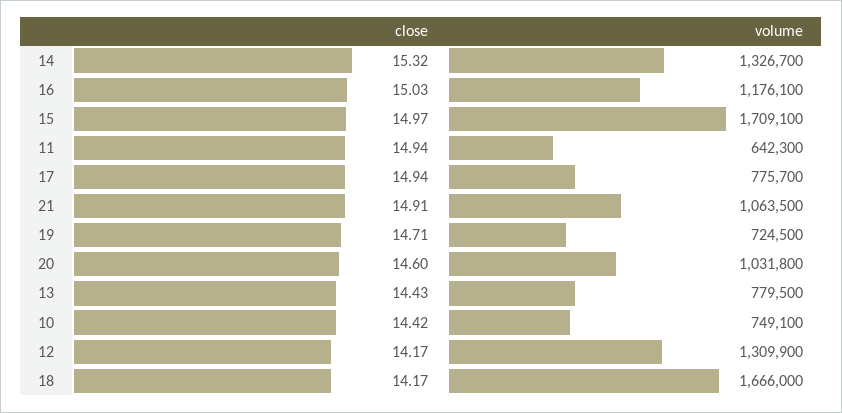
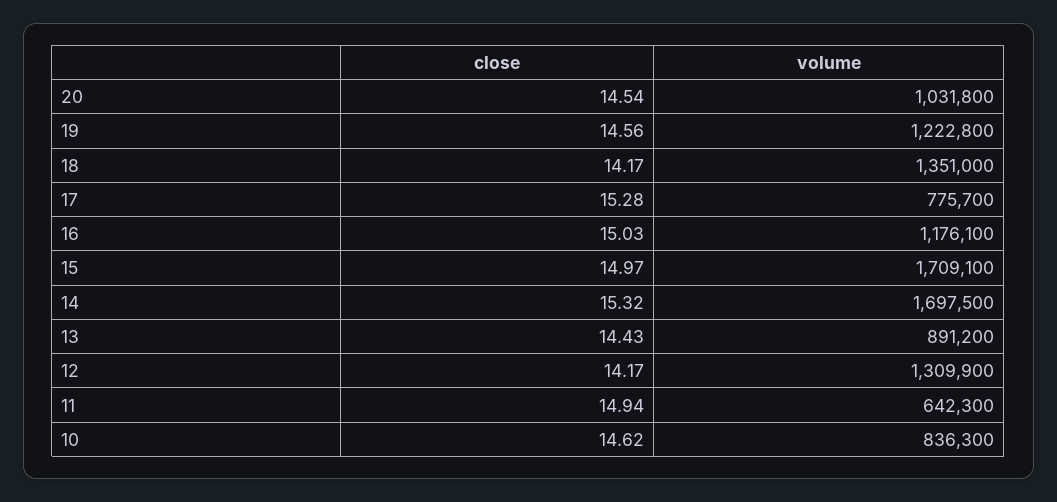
volume, 14: 1326700 -> 1697500
close, 17: 14.94 -> 15.28
close, 21: 14.91 -> none
volume, 21: 1063500 -> none
close, 19: 14.71 -> 14.56
volume, 19: 724500 -> 1222800
close, 20: 14.6 -> 14.54
volume, 13: 779500 -> 891200
close, 10: 14.42 -> 14.62
volume, 10: 749100 -> 836300
volume, 18: 1666000 -> 1351000

